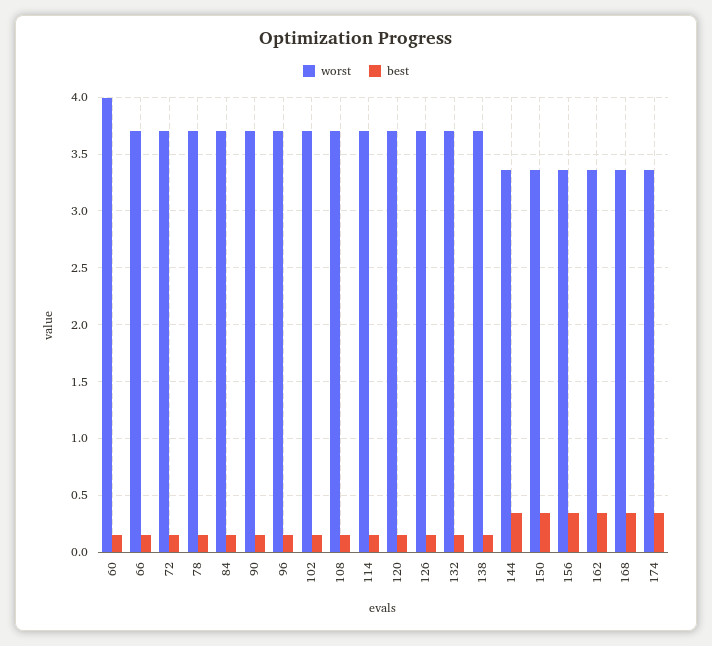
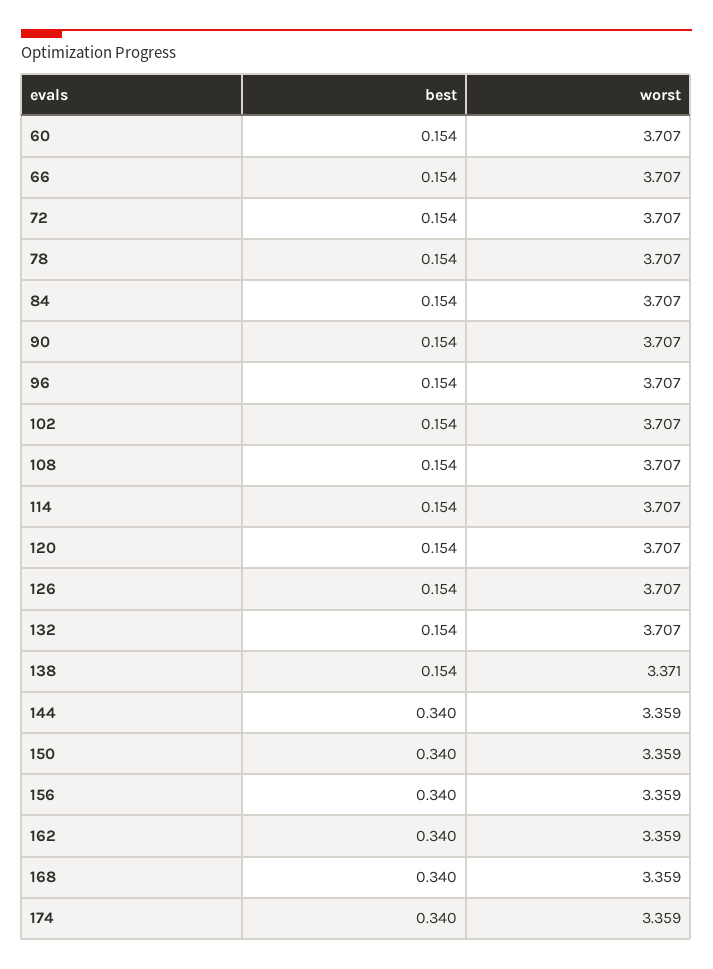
worst, 60: 4 -> 3.707
worst, 138: 3.7 -> 3.371

